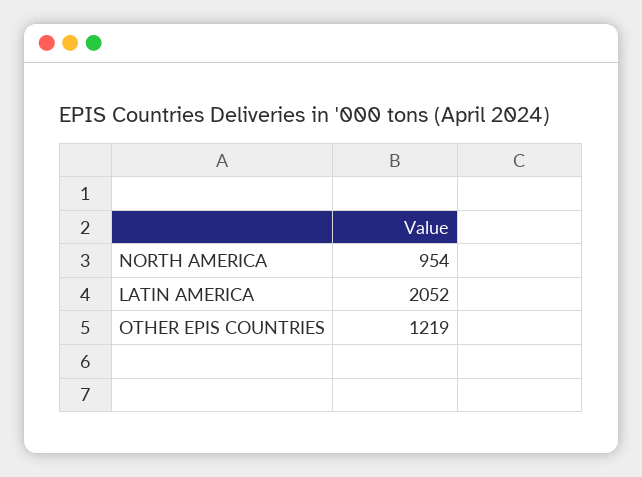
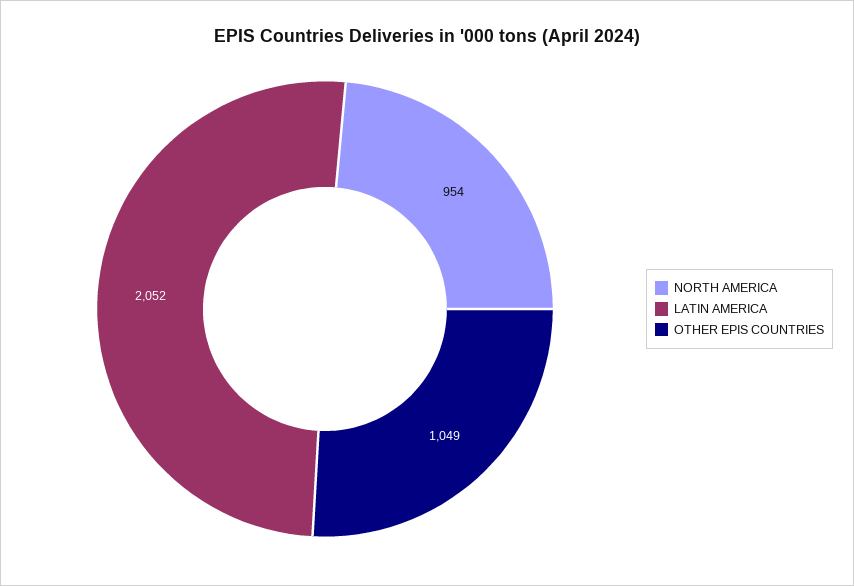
OTHER EPIS COUNTRIES: 1219 -> 1049

